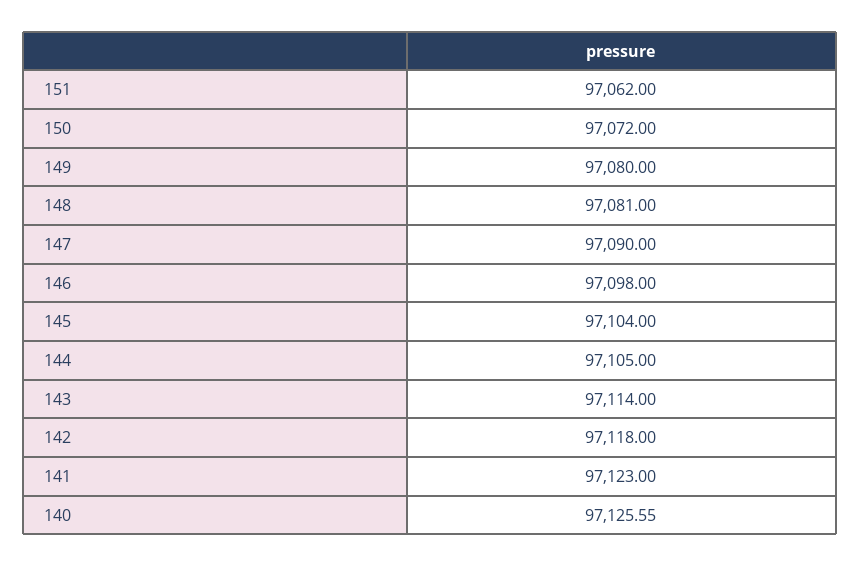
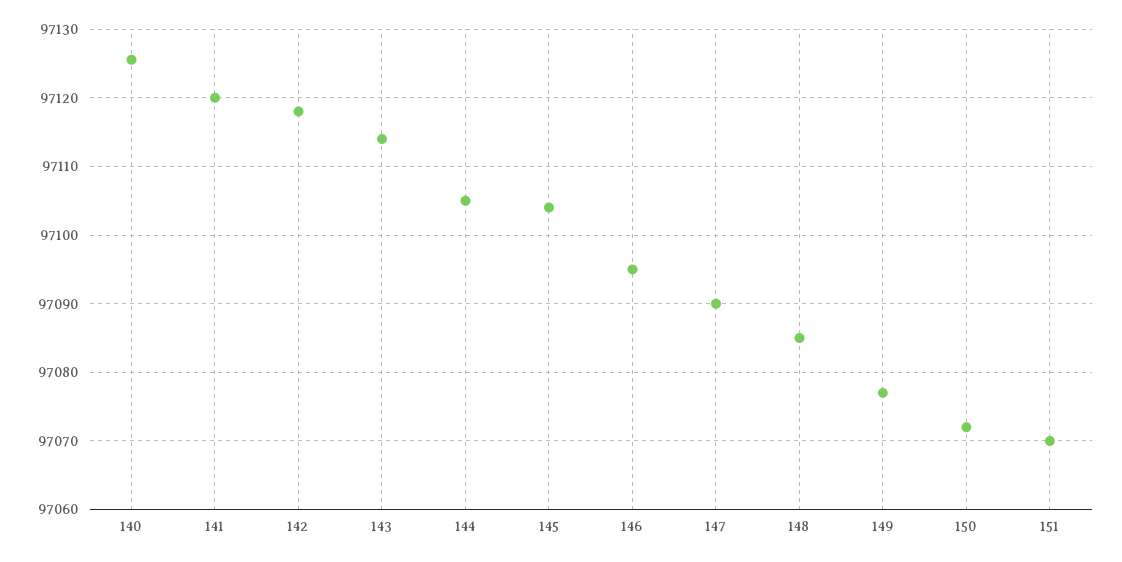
151: 97062 -> 97070
149: 97080 -> 97077
148: 97081 -> 97085
146: 97098 -> 97095
141: 97123 -> 97120

